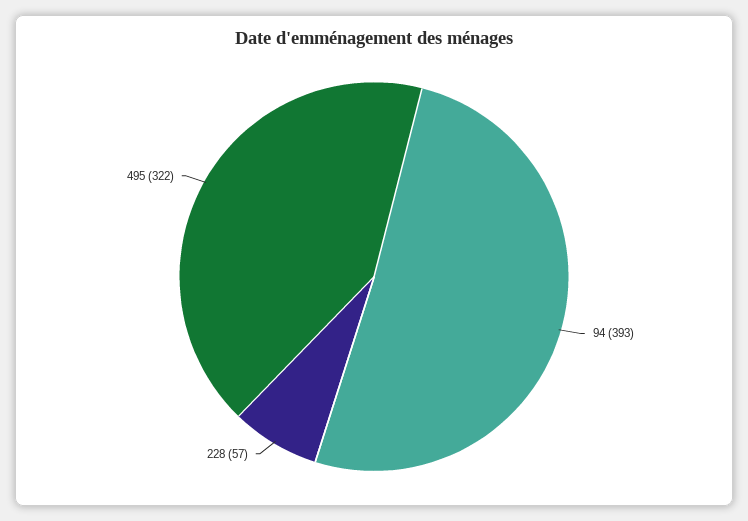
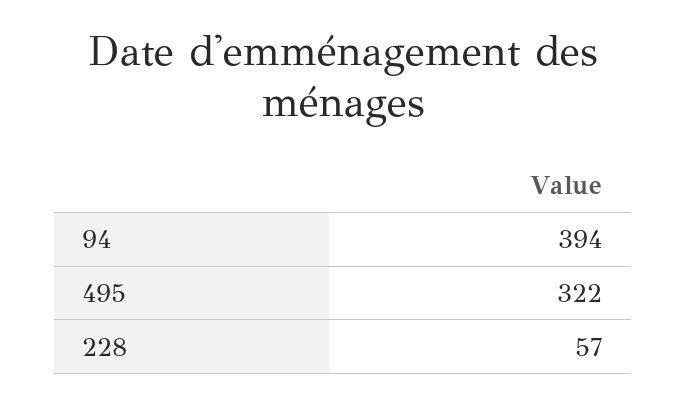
94: 393 -> 394

